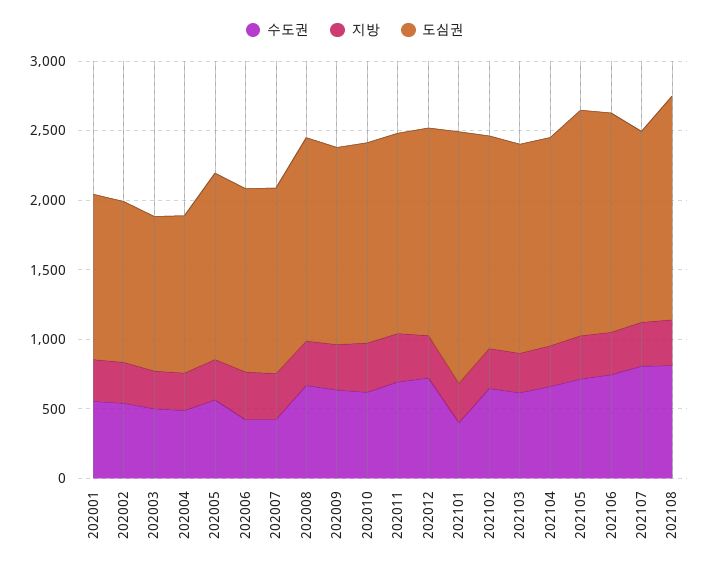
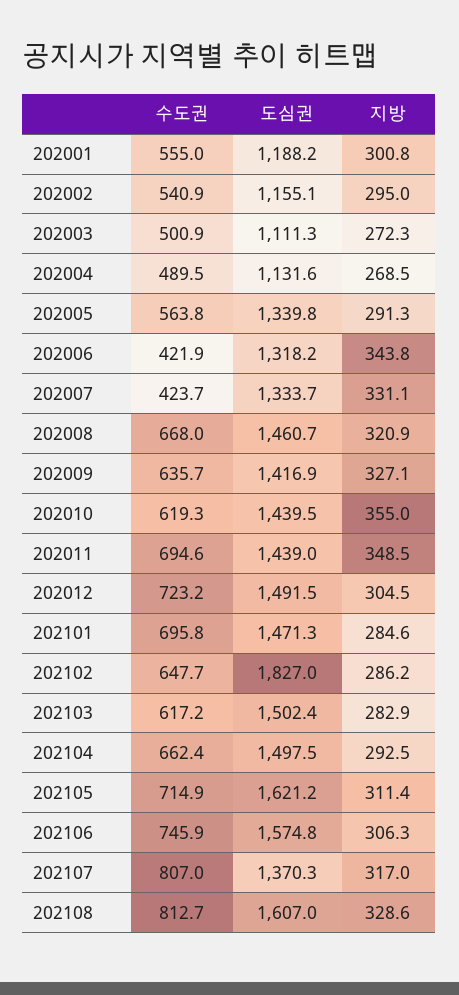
수도권, 202101: 400 -> 695.8
도심권, 202101: 1800 -> 1471.3
도심권, 202102: 1500 -> 1827

